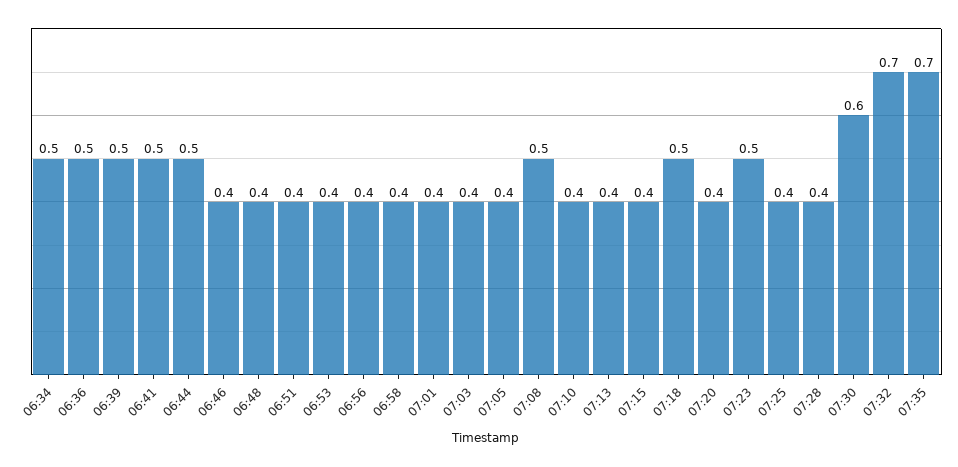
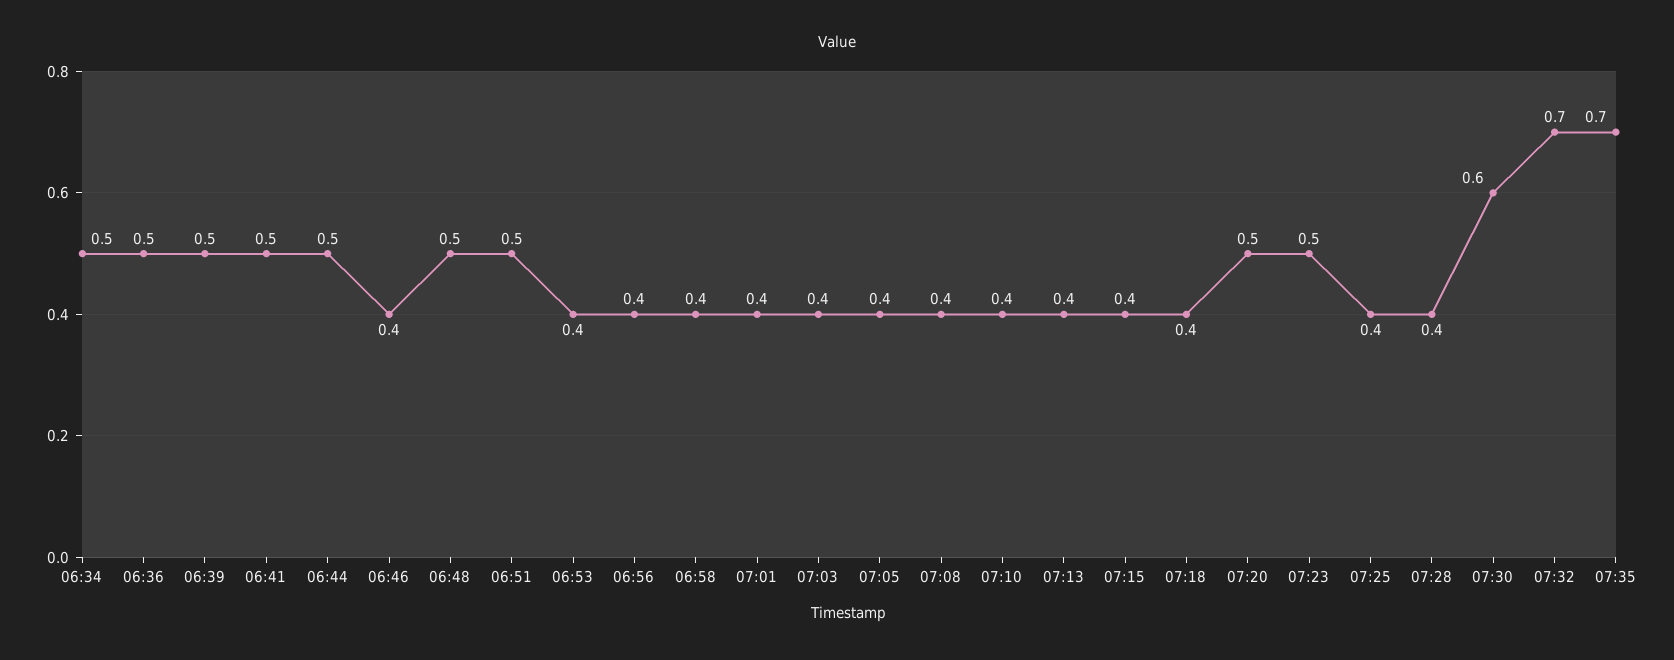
06:48: 0.4 -> 0.5
06:51: 0.4 -> 0.5
07:08: 0.5 -> 0.4
07:18: 0.5 -> 0.4
07:20: 0.4 -> 0.5

